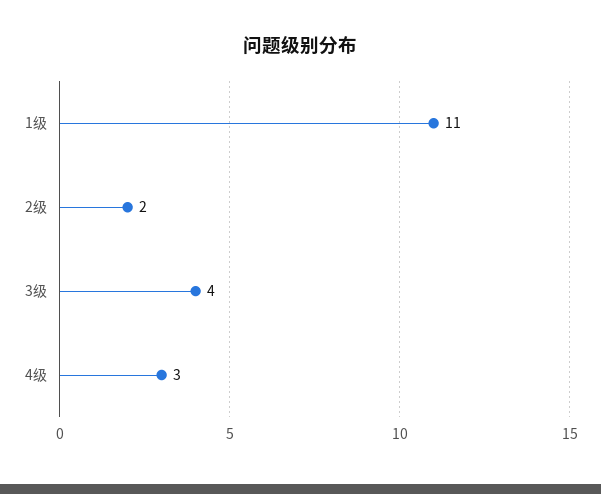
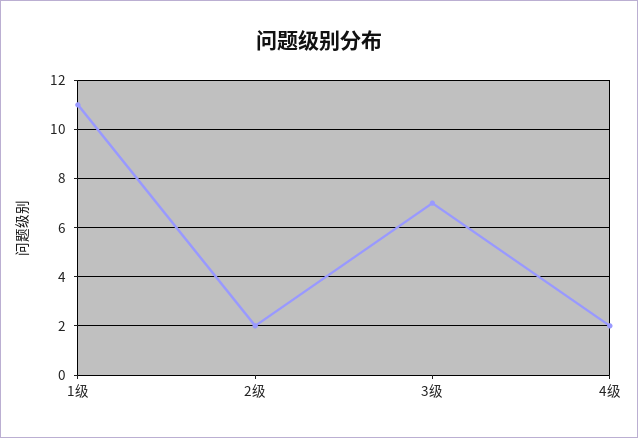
3级: 4 -> 7
4级: 3 -> 2

